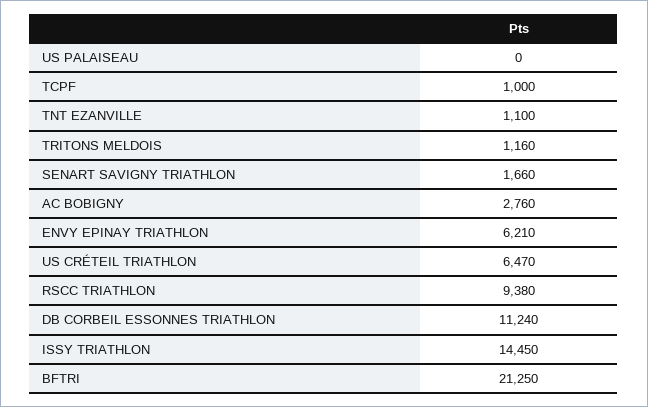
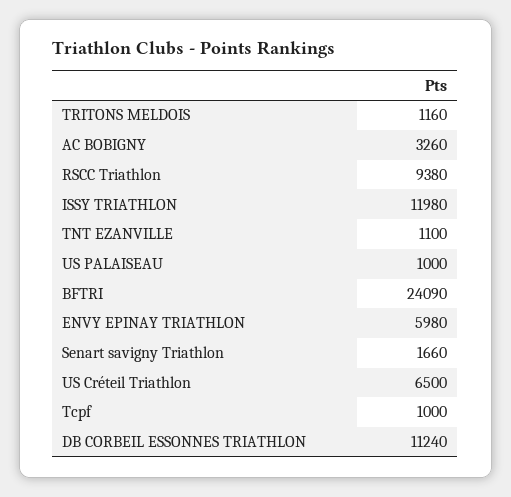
US PALAISEAU: 0 -> 1000
AC BOBIGNY: 2760 -> 3260
ENVY EPINAY TRIATHLON: 6210 -> 5980
US CRÉTEIL TRIATHLON: 6470 -> 6500
ISSY TRIATHLON: 14450 -> 11980
BFTRI: 21250 -> 24090

